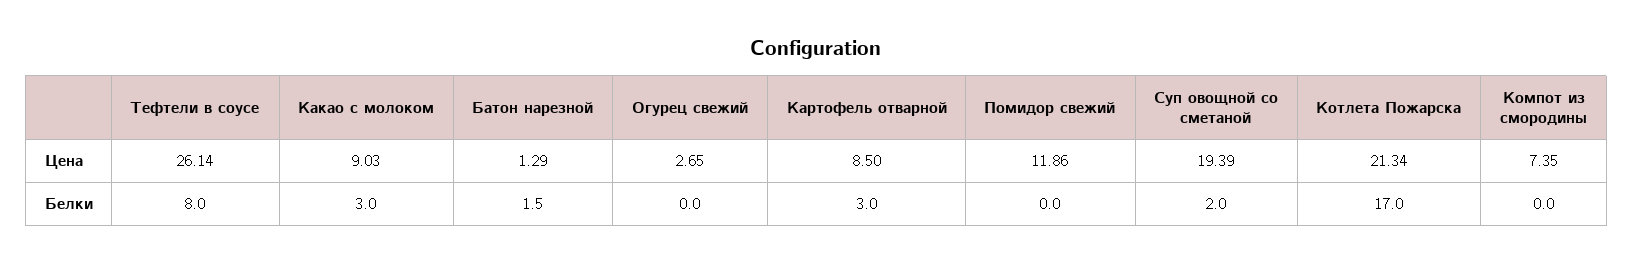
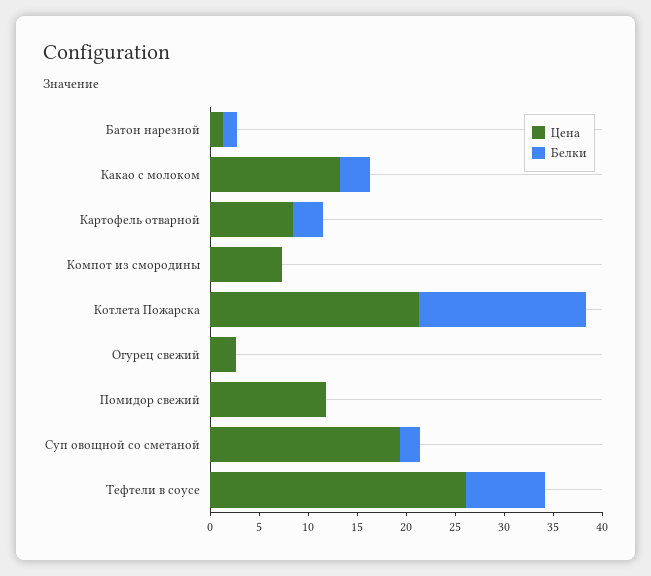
Цена, Какао с молоком: 9.03 -> 13

